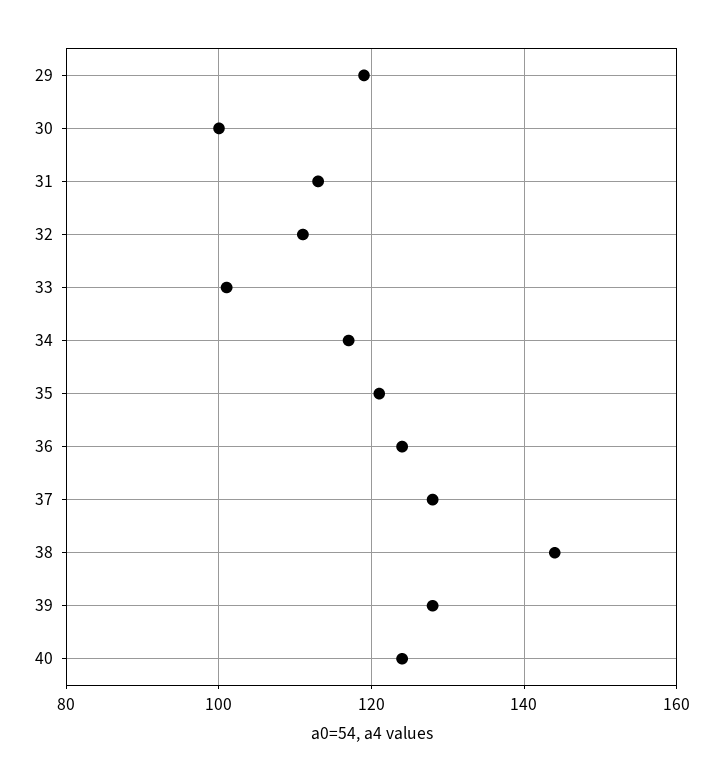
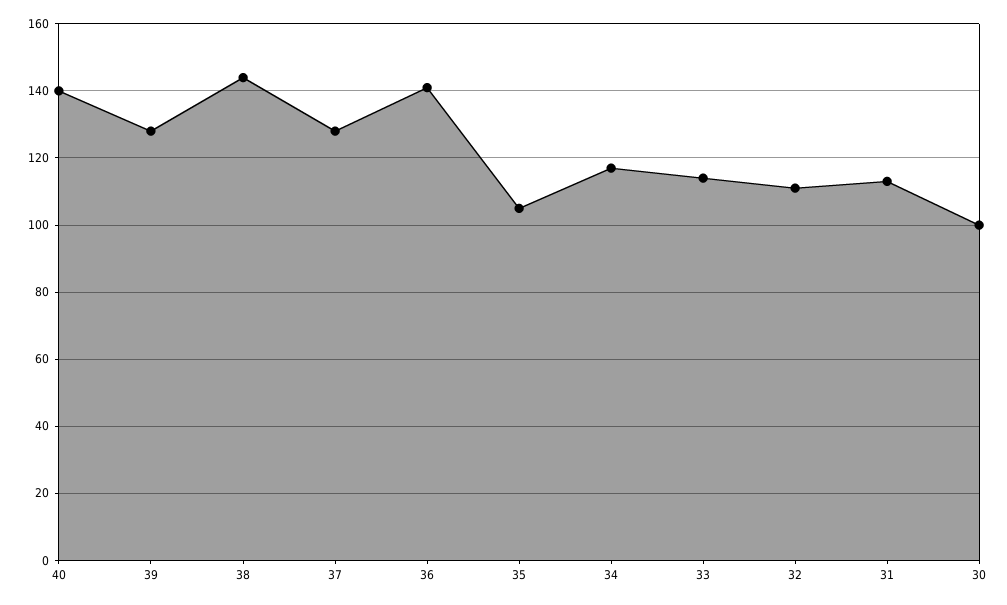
29: 120 -> none
33: 100 -> 115
35: 120 -> 105
36: 125 -> 140
40: 125 -> 140

